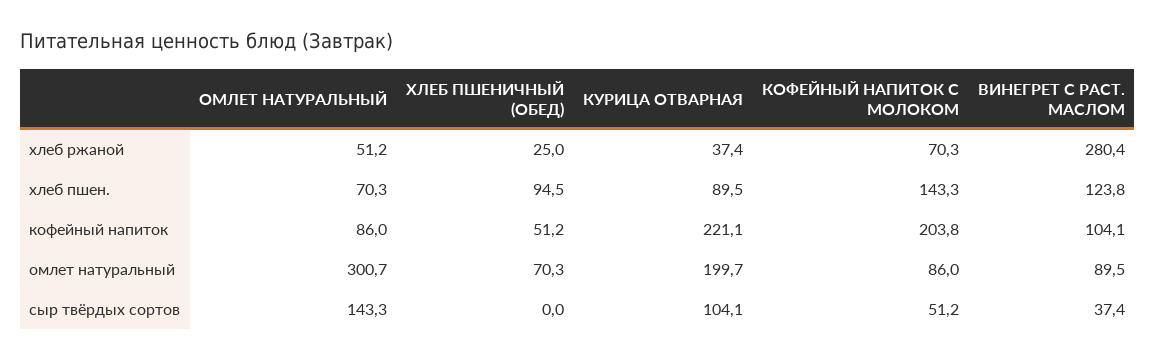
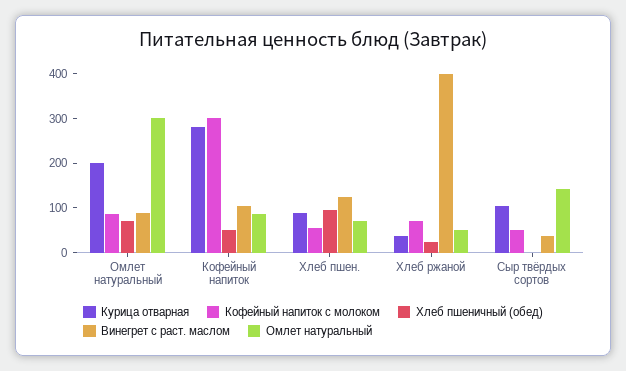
ВИНЕГРЕТ С РАСТ. МАСЛОМ, хлеб ржаной: 280.4 -> 400
КОФЕЙНЫЙ НАПИТОК С МОЛОКОМ, хлеб пшен.: 143.3 -> 60
КУРИЦА ОТВАРНАЯ, кофейный напиток: 221.1 -> 280
КОФЕЙНЫЙ НАПИТОК С МОЛОКОМ, кофейный напиток: 203.8 -> 300

